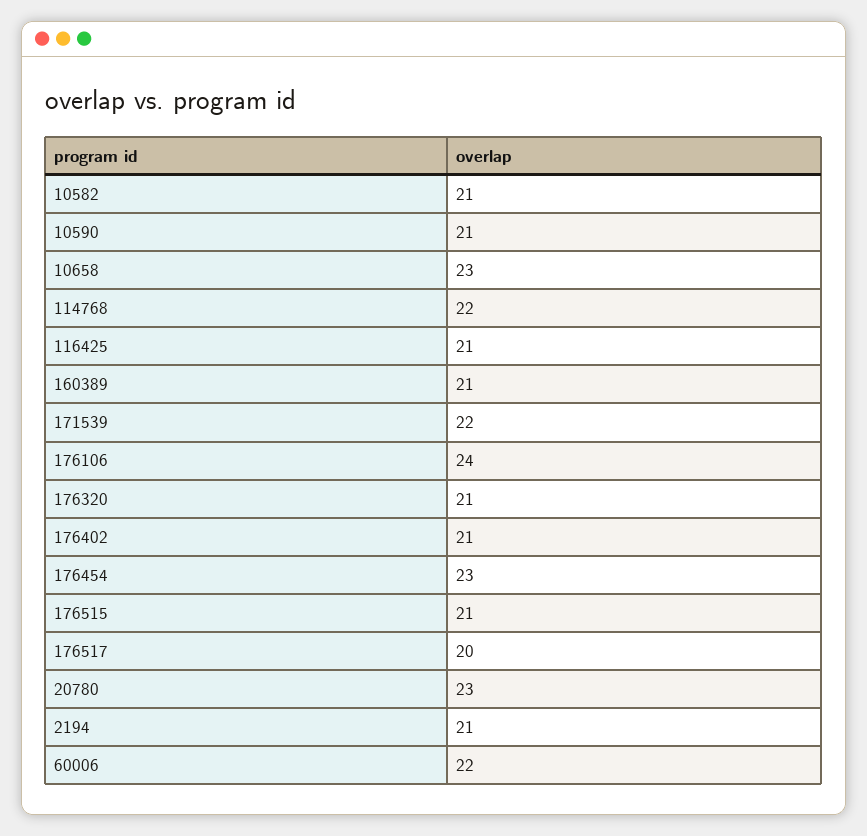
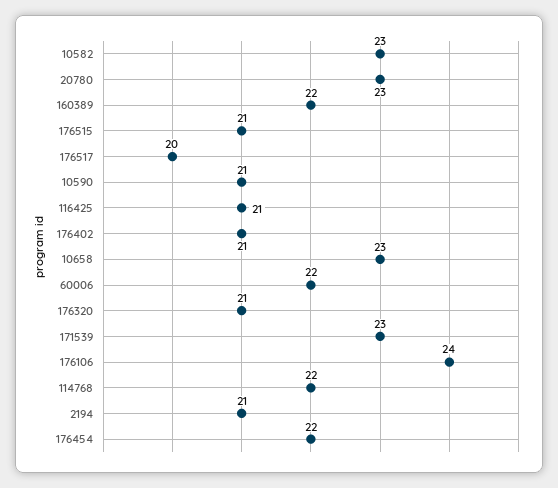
10582: 21 -> 23
160389: 21 -> 22
171539: 22 -> 23
176454: 23 -> 22

